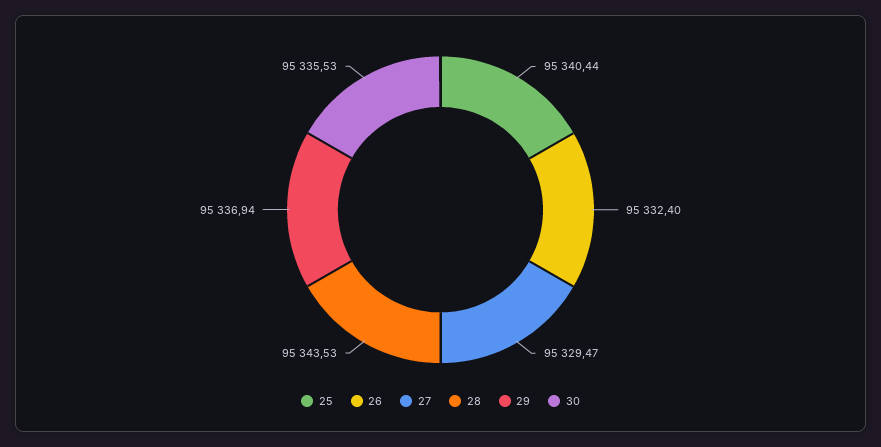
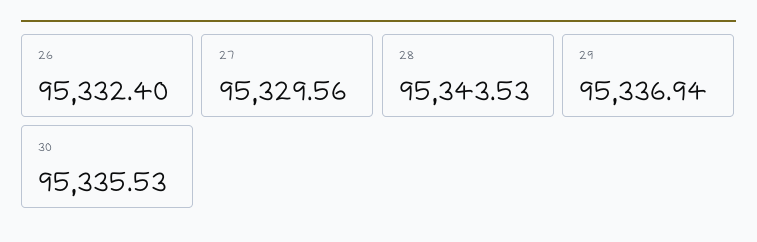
25: 95340.44 -> none
27: 95329.47 -> 95329.56

